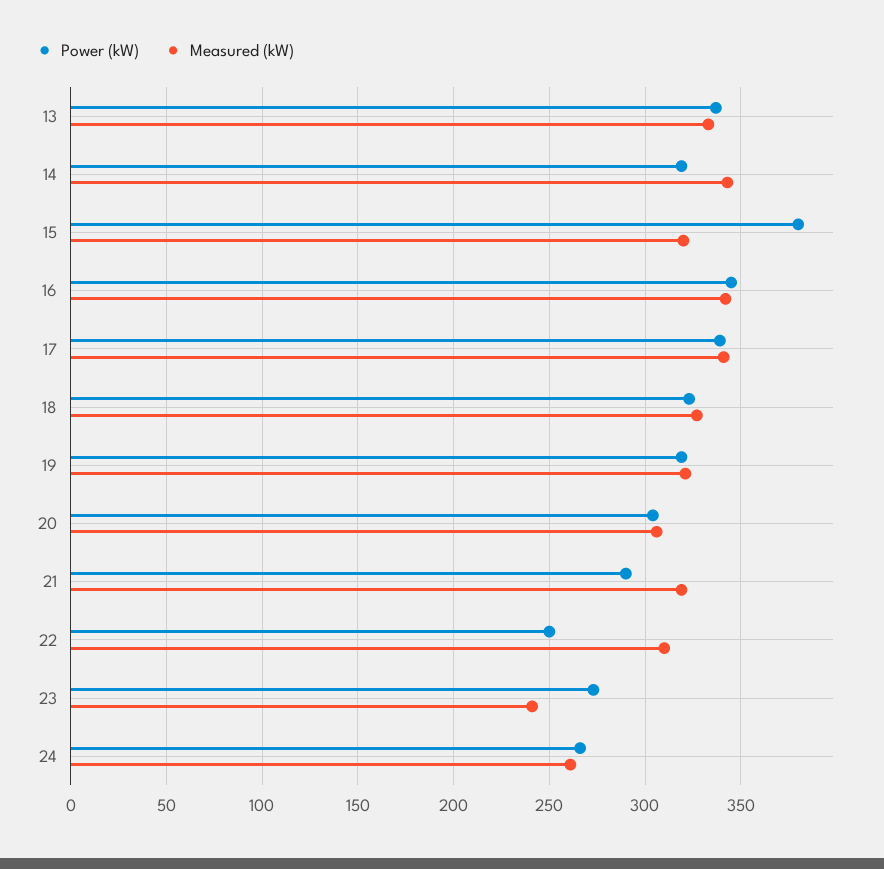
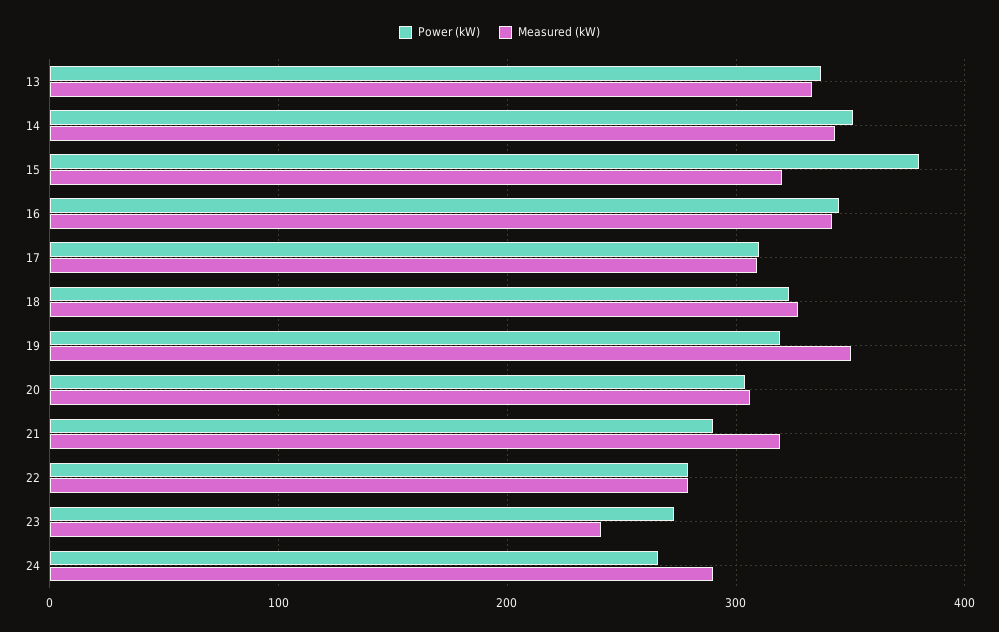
Power (kW), 14: 320 -> 350
Power (kW), 17: 340 -> 310
Measured (kW), 17: 340 -> 310
Measured (kW), 19: 320 -> 350
Power (kW), 22: 250 -> 280
Measured (kW), 22: 310 -> 280
Measured (kW), 24: 260 -> 290

